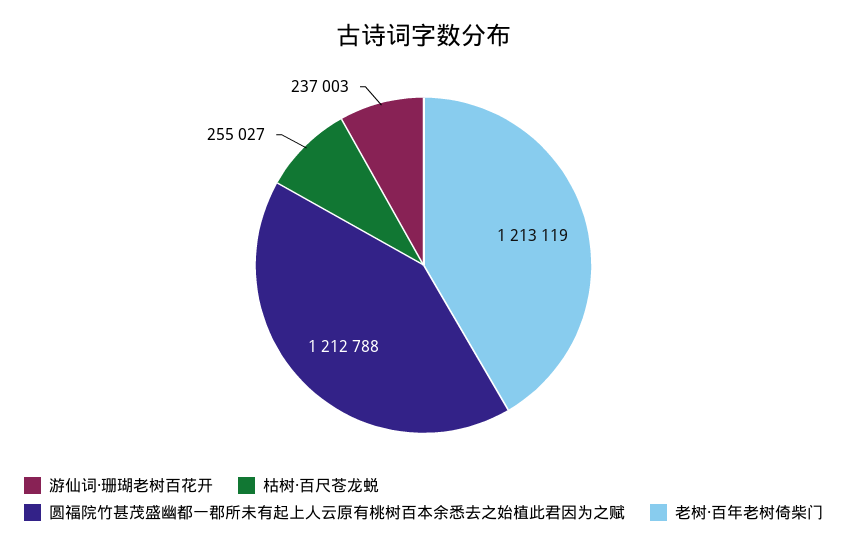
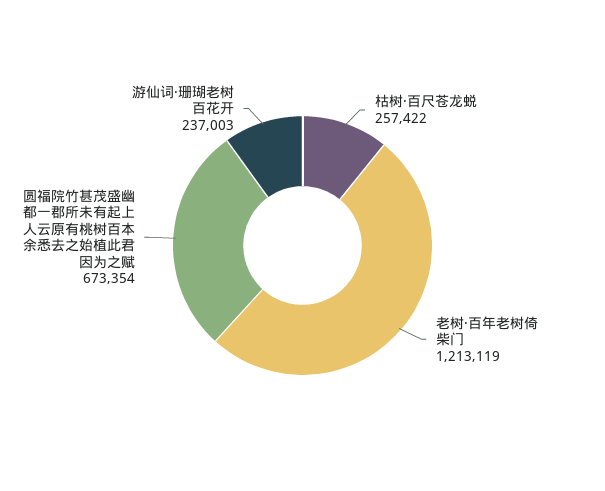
枯树·百尺苍龙蜕: 255027 -> 257422
圆福院竹甚茂盛幽都一郡所未有起上人云原有桃树百本余悉去之始植此君因为之赋: 1212788 -> 673354

